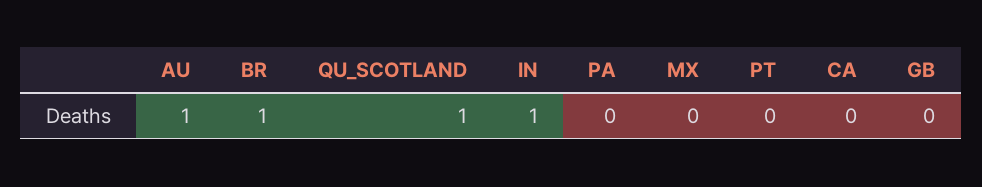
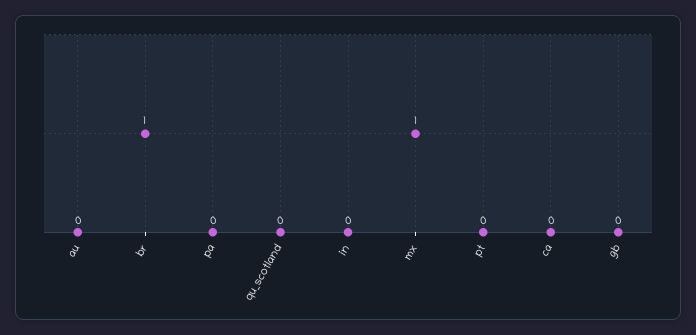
AU: 1 -> 0
QU_SCOTLAND: 1 -> 0
IN: 1 -> 0
MX: 0 -> 1

